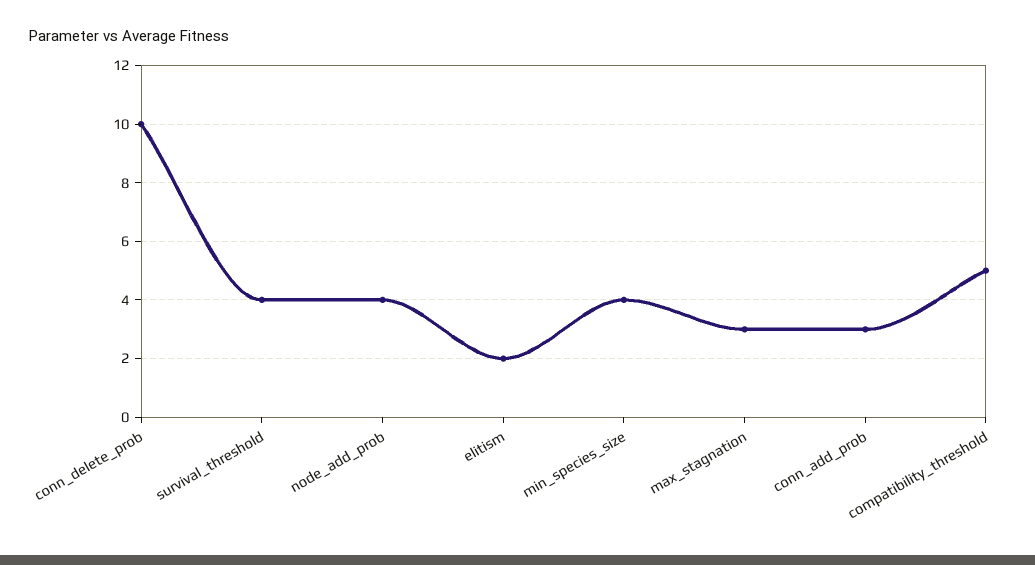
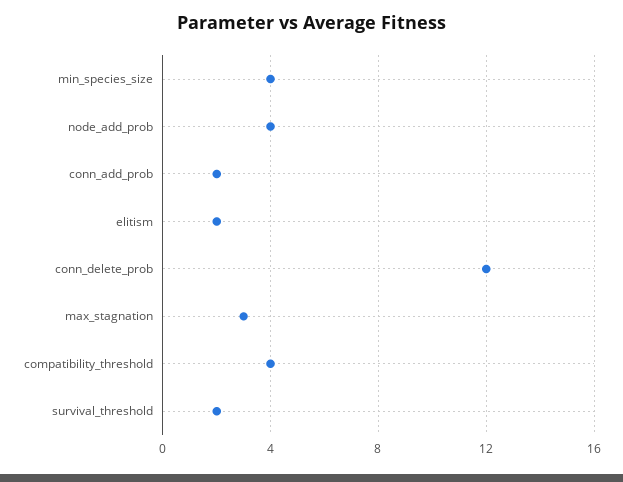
conn_delete_prob: 10 -> 12
survival_threshold: 4 -> 2
conn_add_prob: 3 -> 2
compatibility_threshold: 5 -> 4

